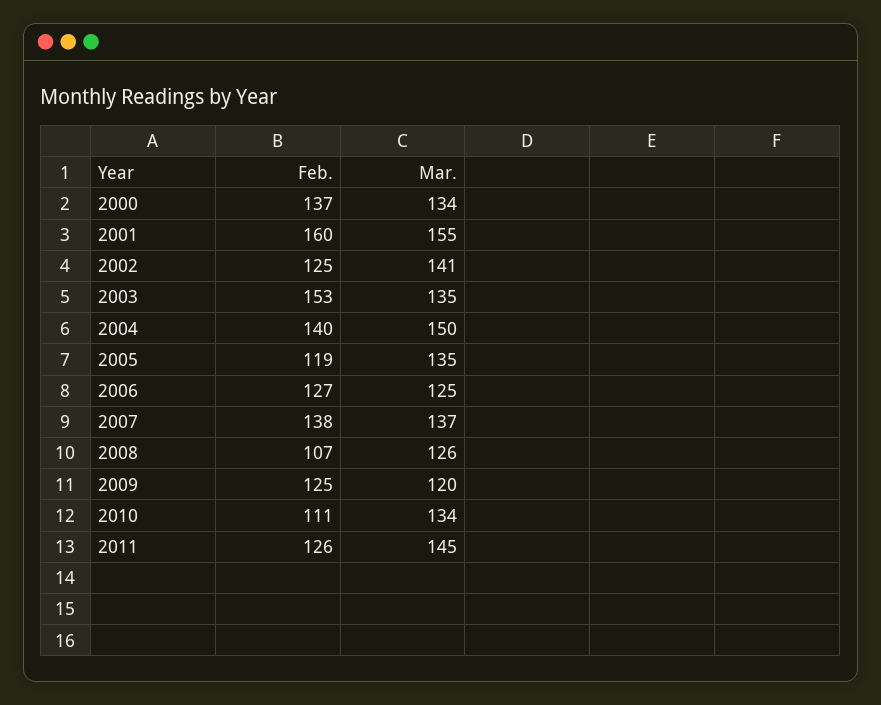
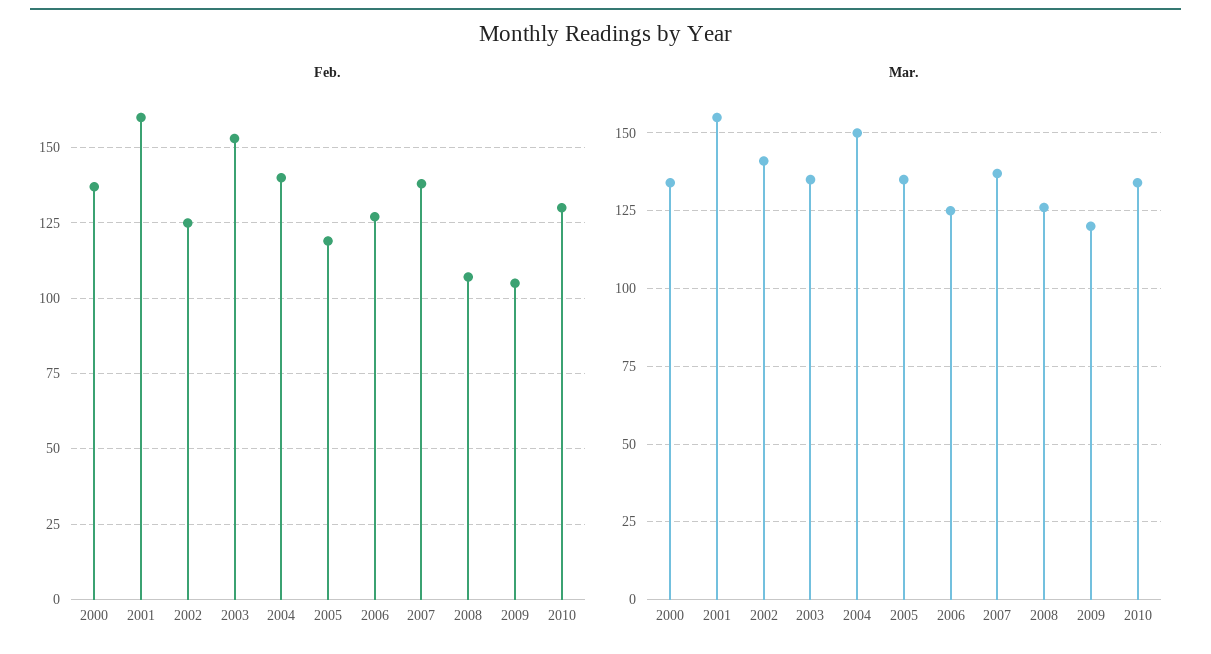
Feb., 2009: 125 -> 105
Feb., 2010: 111 -> 130
Feb., 2011: 126 -> none
Mar., 2011: 145 -> none

